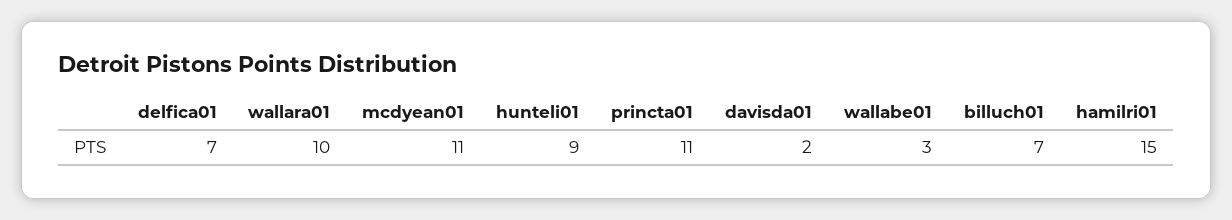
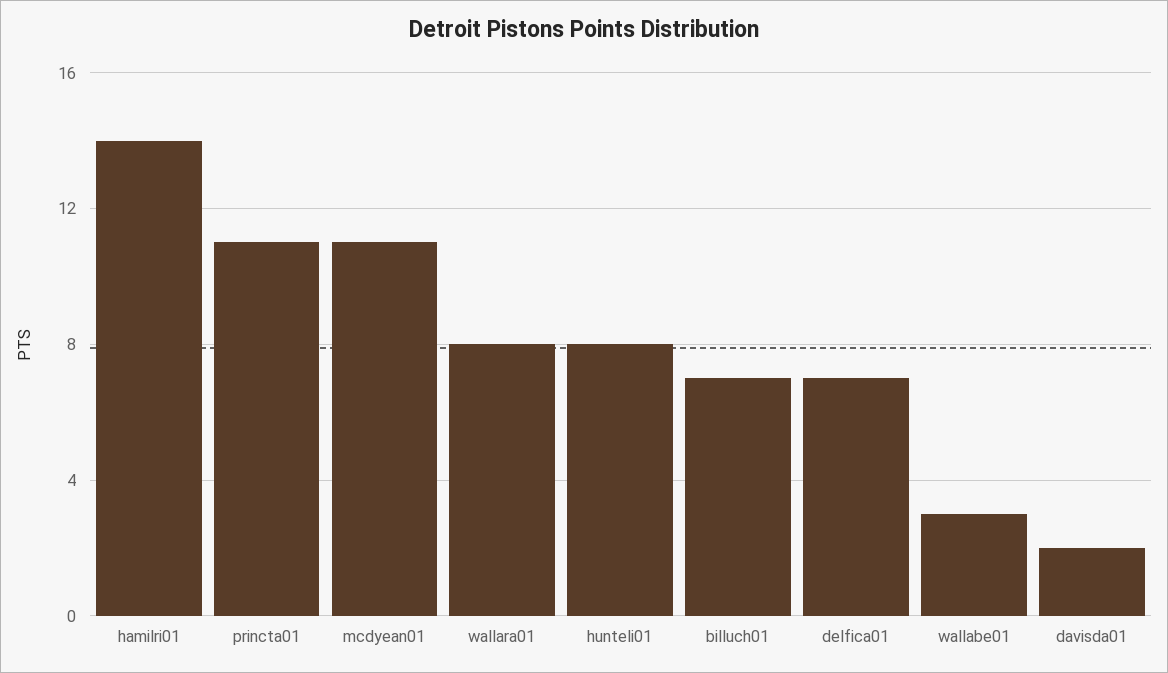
wallara01: 10 -> 8
hunteli01: 9 -> 8
hamilri01: 15 -> 14

